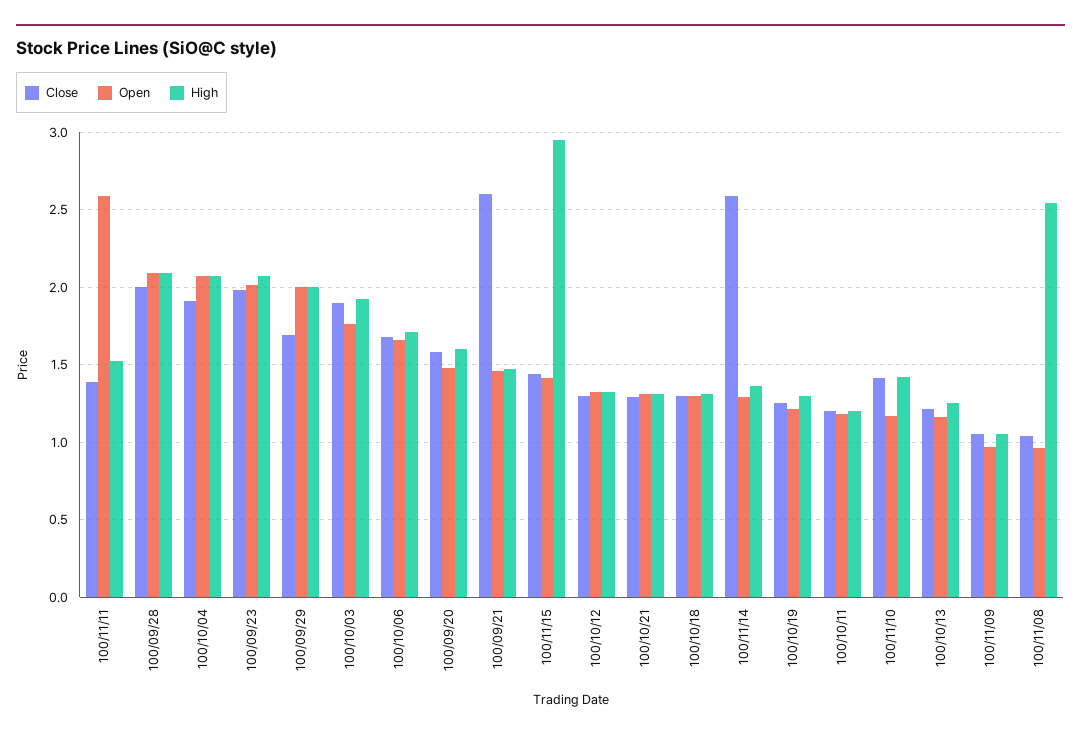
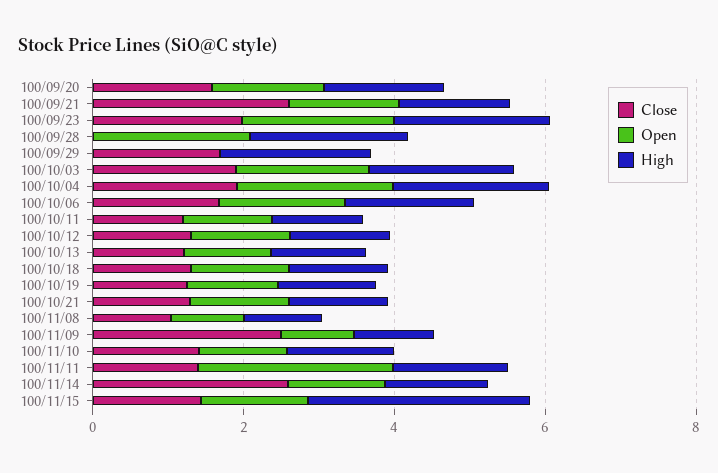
Close, 100/09/28: 2 -> 0
Open, 100/09/29: 2 -> 0
Close, 100/11/09: 1.05 -> 2.5
High, 100/11/08: 2.55 -> 1

